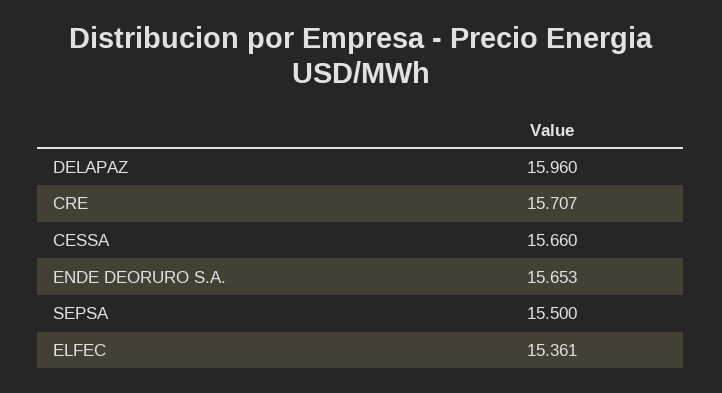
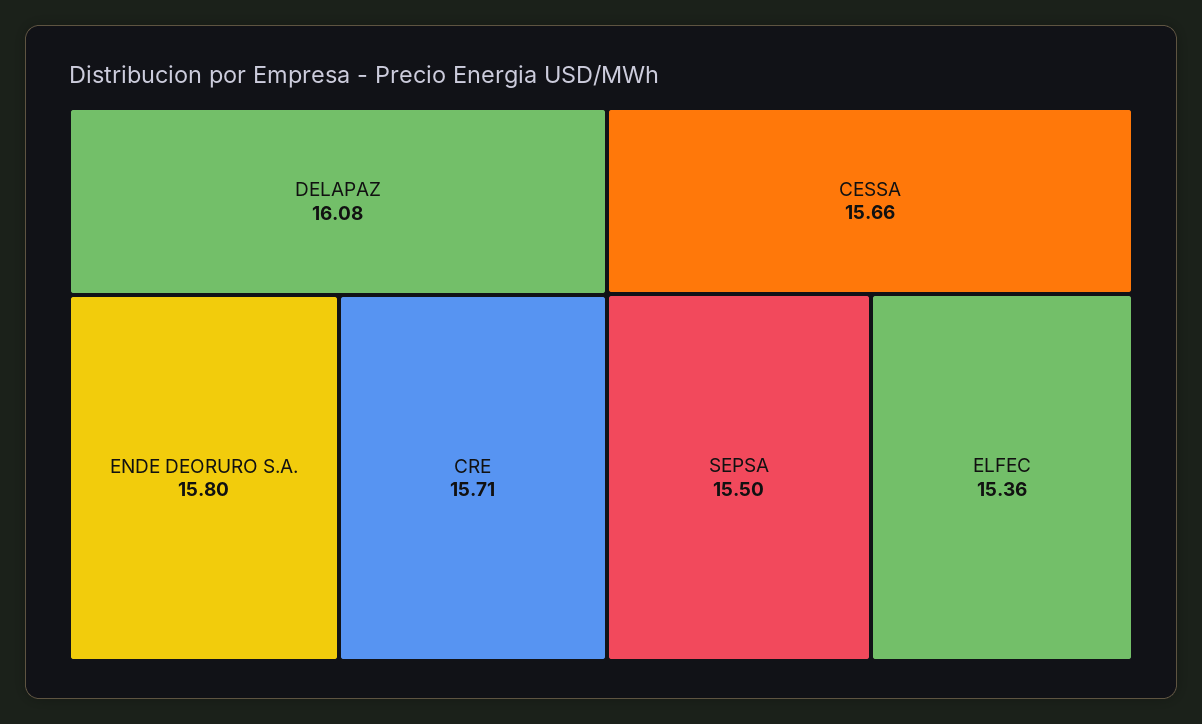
DELAPAZ: 15.96 -> 16.08
ENDE DEORURO S.A.: 15.653 -> 15.8

